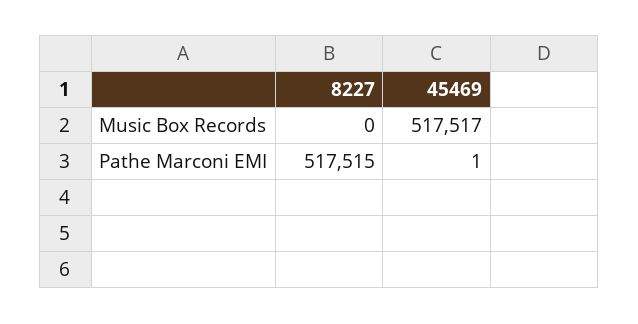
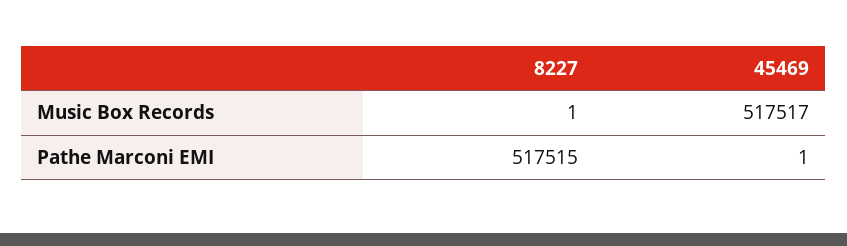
8227, Music Box Records: 0 -> 1

